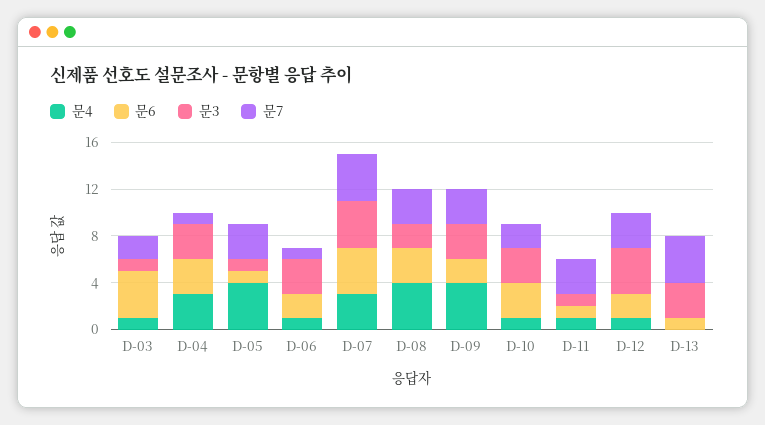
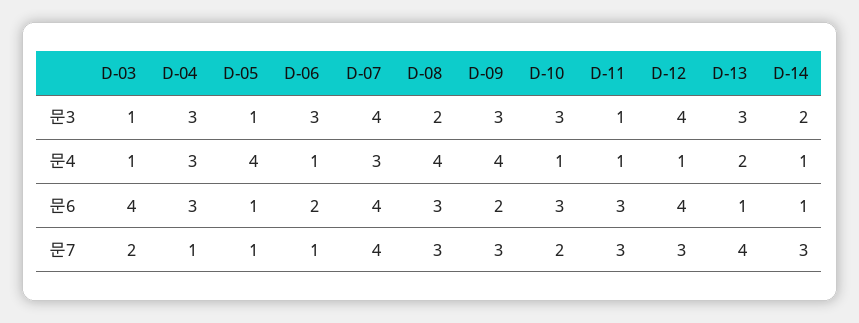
문7, D-05: 3 -> 1
문6, D-11: 1 -> 3
문6, D-12: 2 -> 4
문4, D-13: 0 -> 2
문3, D-14: none -> 2
문4, D-14: none -> 1
문6, D-14: none -> 1
문7, D-14: none -> 3

